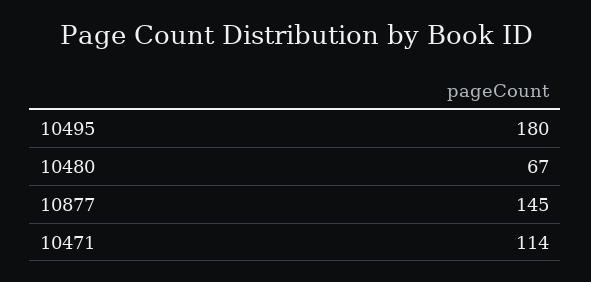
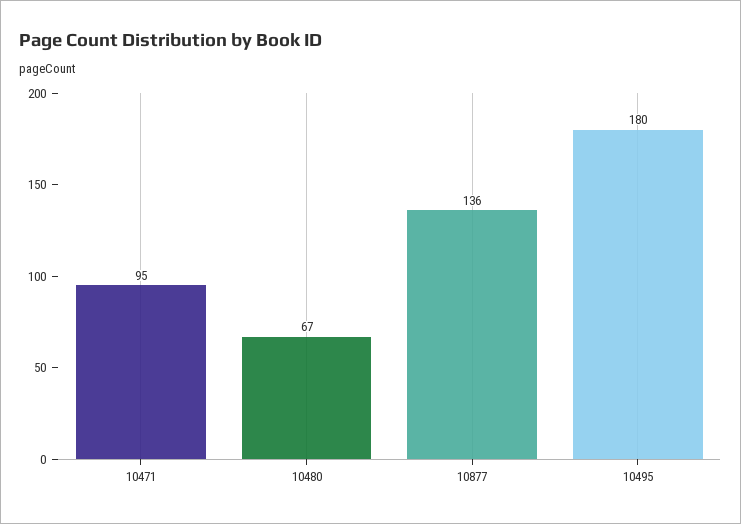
10877: 145 -> 136
10471: 114 -> 95

